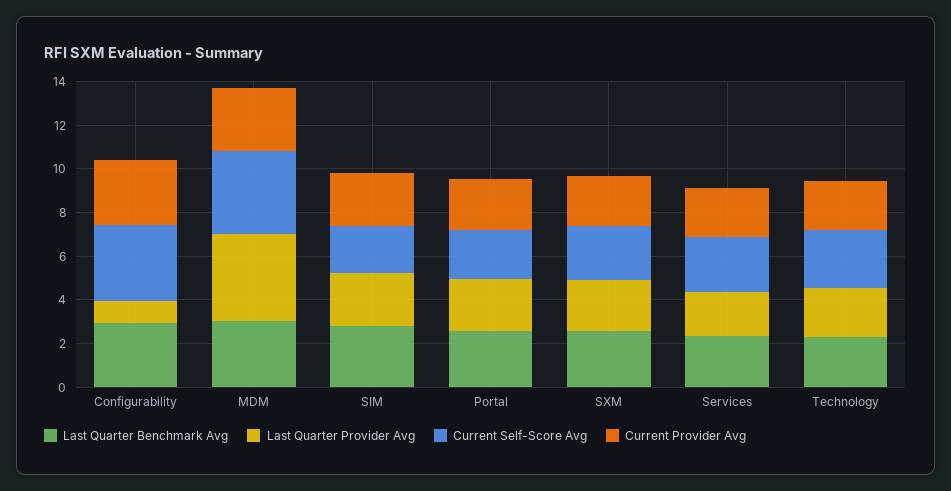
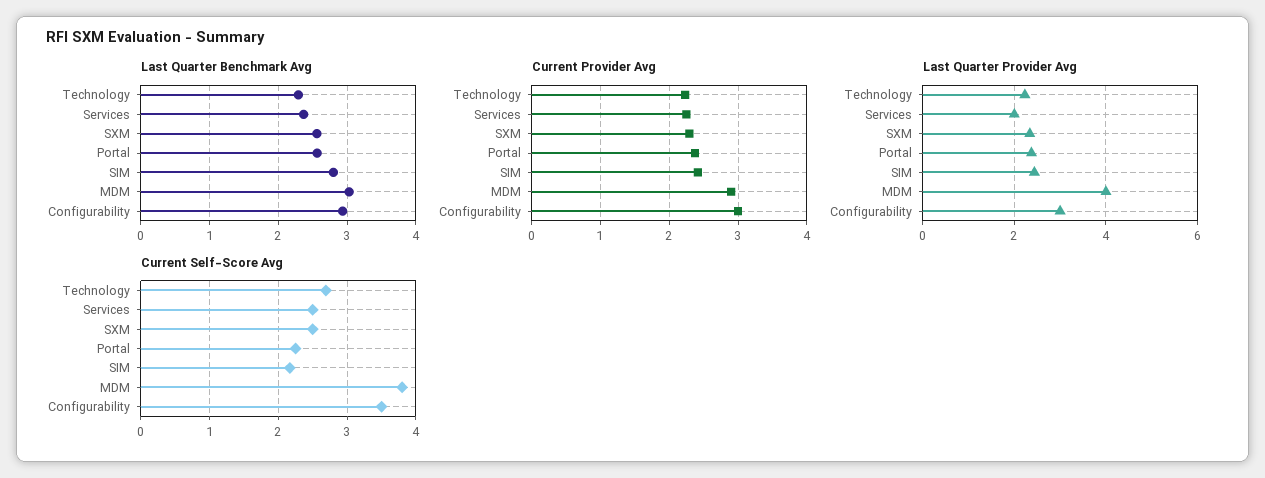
Last Quarter Provider Avg, Configurability: 1 -> 3

